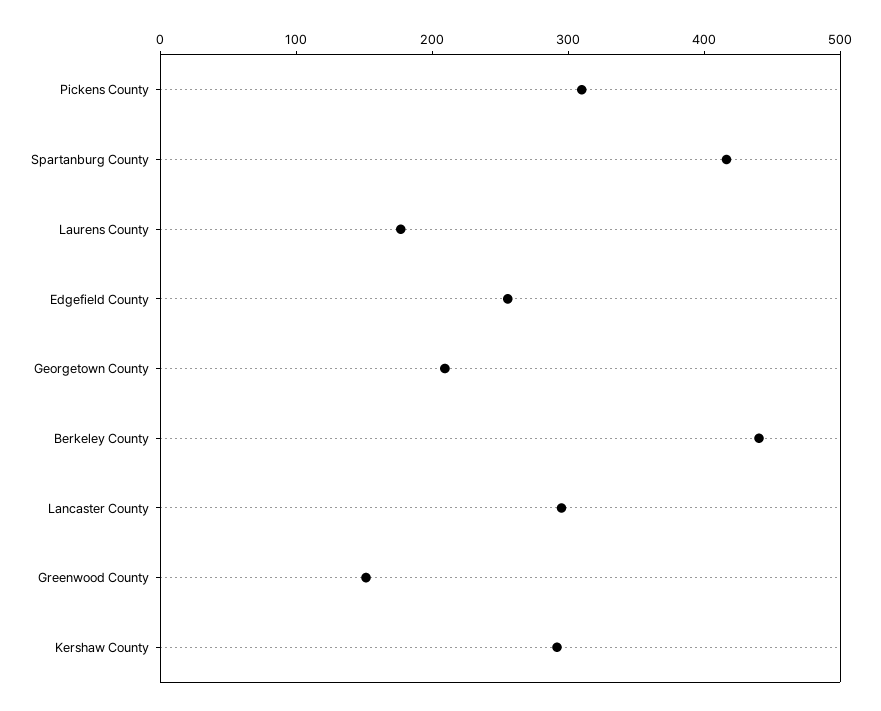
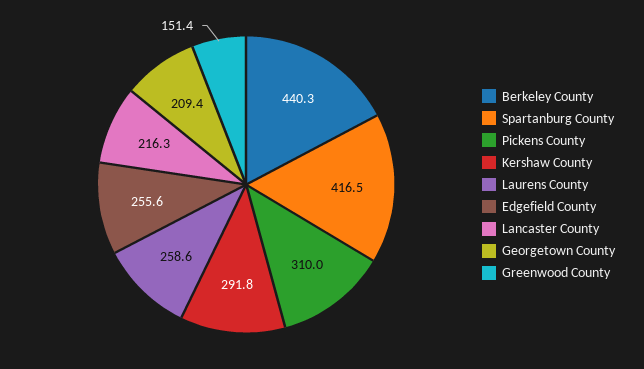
Laurens County: 180 -> 258.6
Lancaster County: 300 -> 216.3

